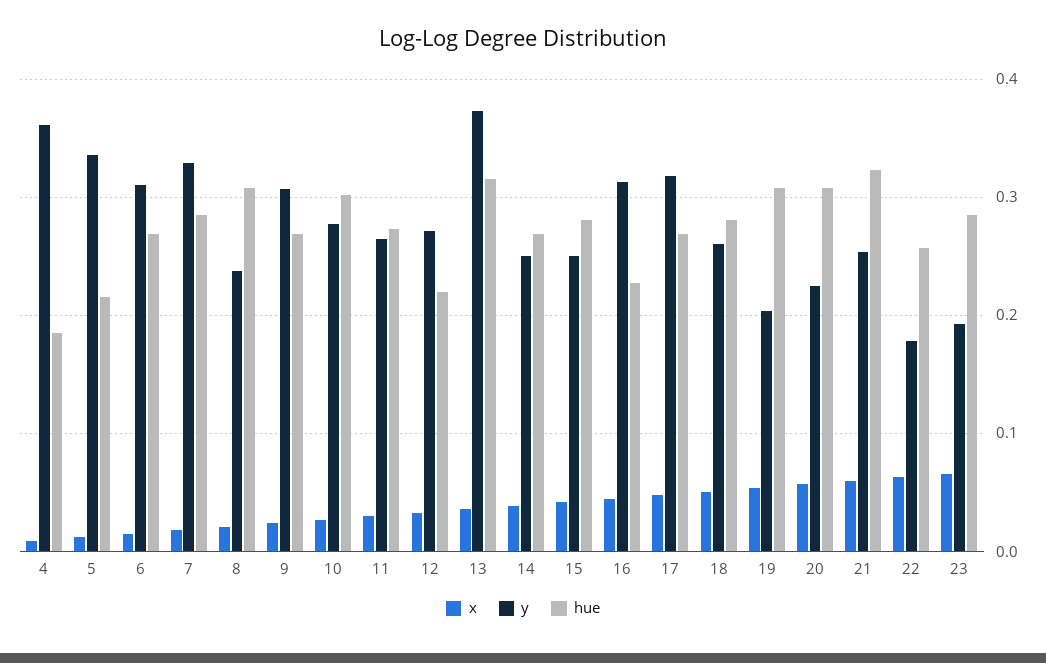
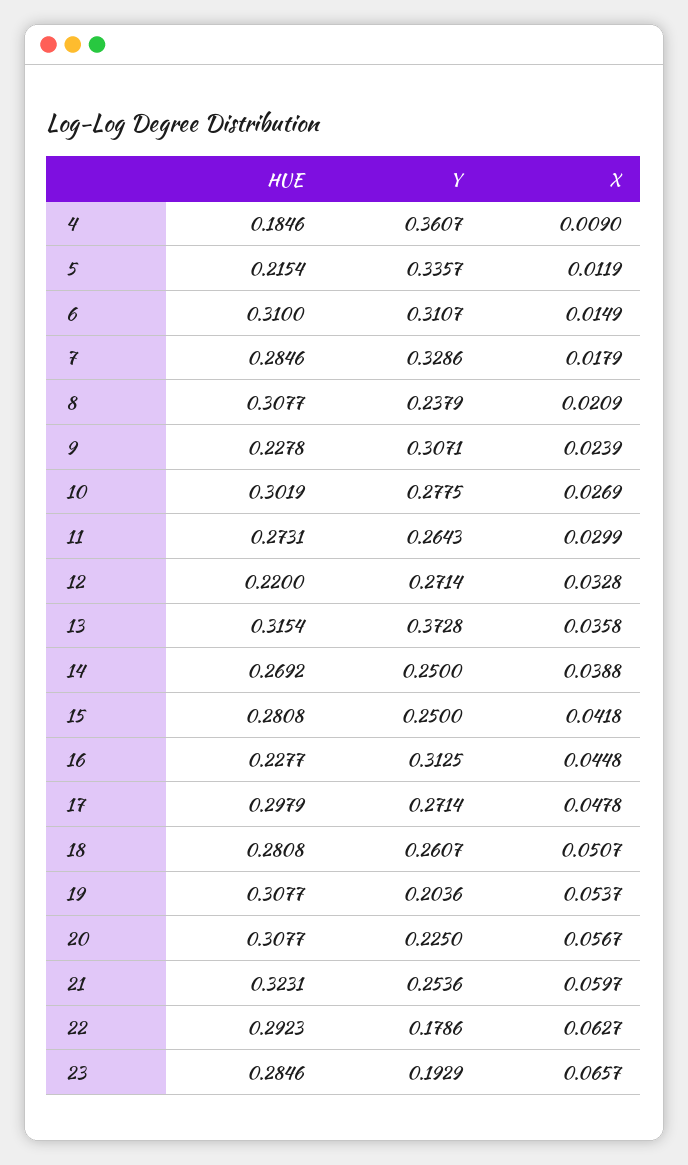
hue, 6: 0.27 -> 0.31
hue, 9: 0.27 -> 0.2278
y, 17: 0.32 -> 0.2714
hue, 17: 0.27 -> 0.2979
hue, 22: 0.26 -> 0.2923

